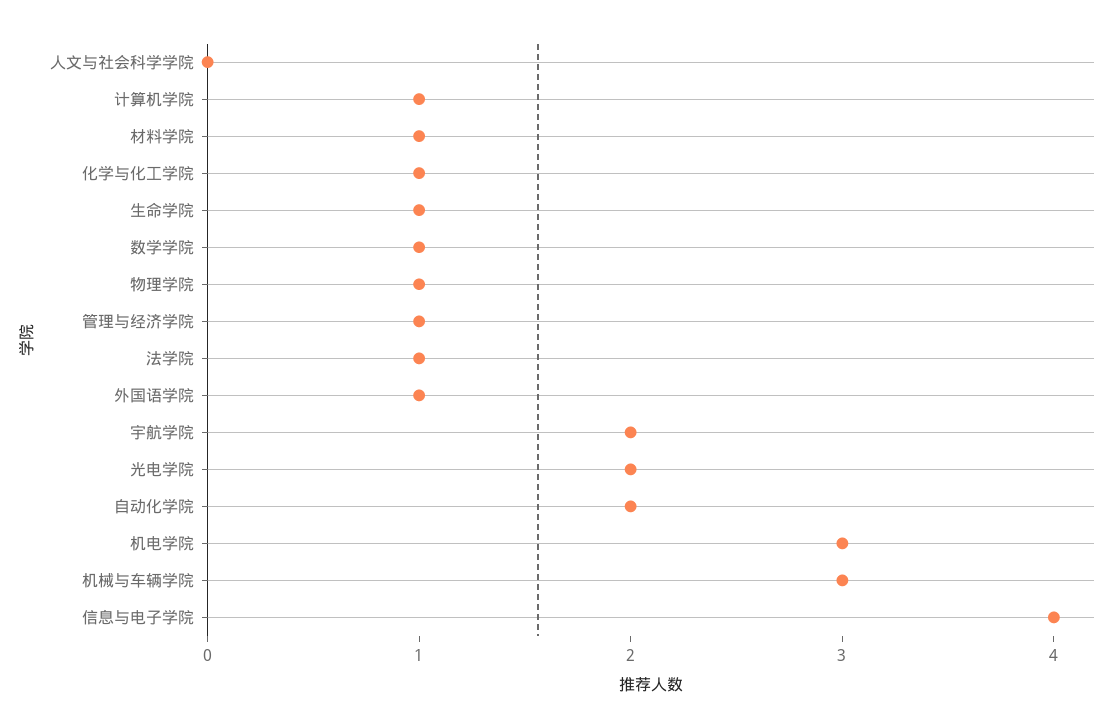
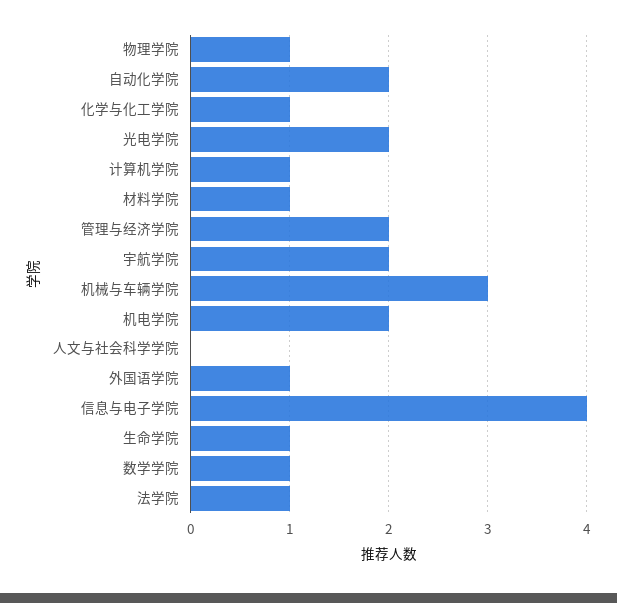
管理与经济学院: 1 -> 2
机电学院: 3 -> 2

